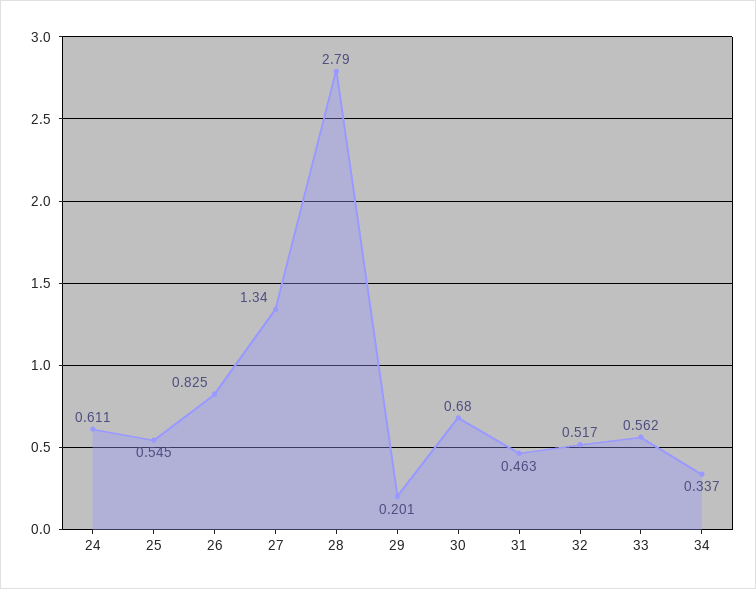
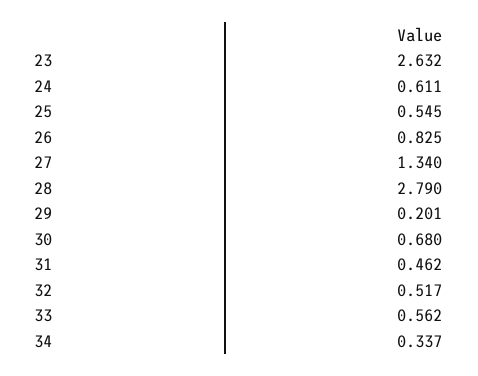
31: 0.463 -> 0.462
23: none -> 2.632

